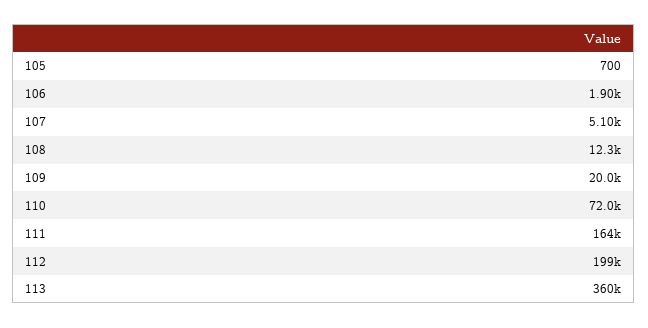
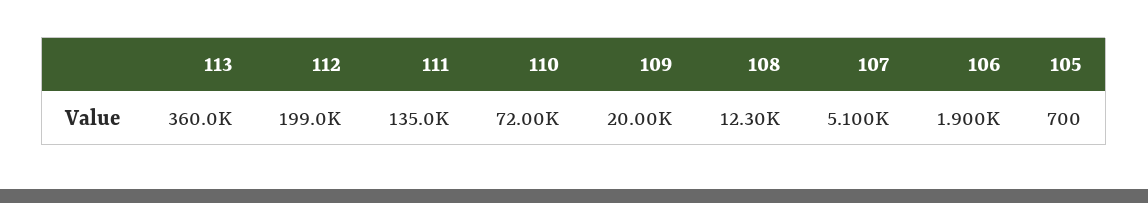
111: 164000 -> 135000

